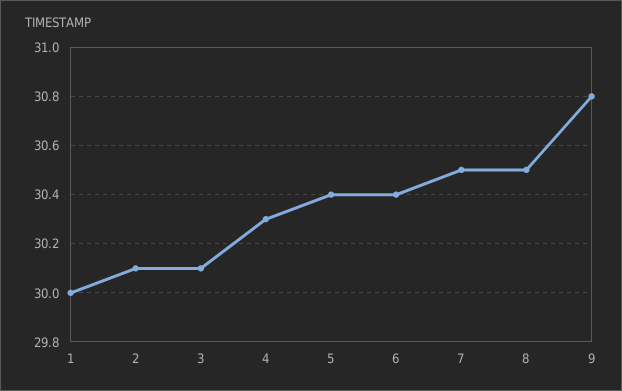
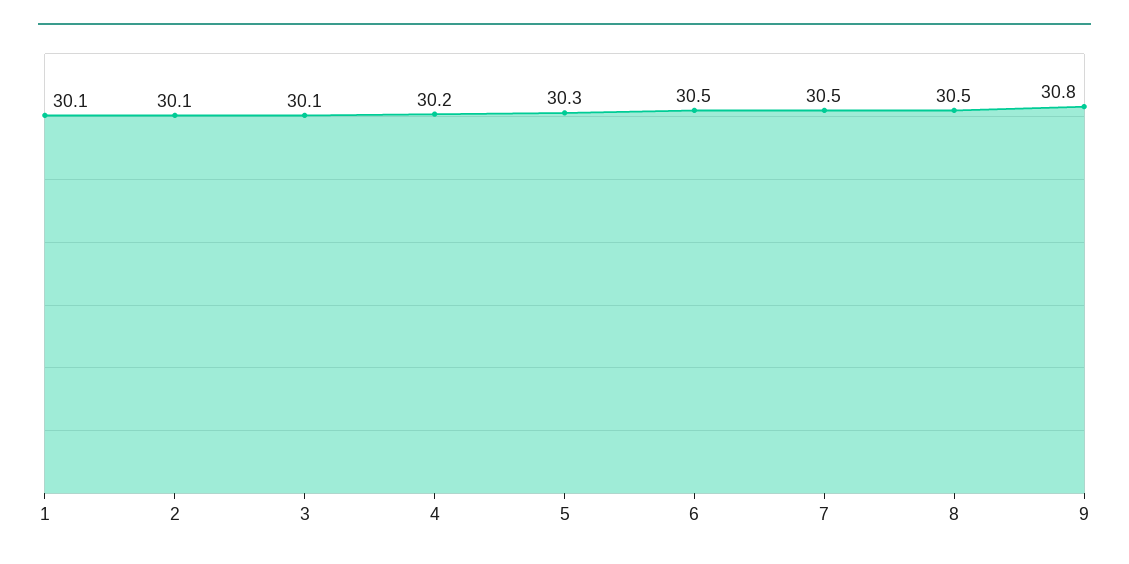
1: 30 -> 30.1
4: 30.3 -> 30.2
5: 30.4 -> 30.3
6: 30.4 -> 30.5

